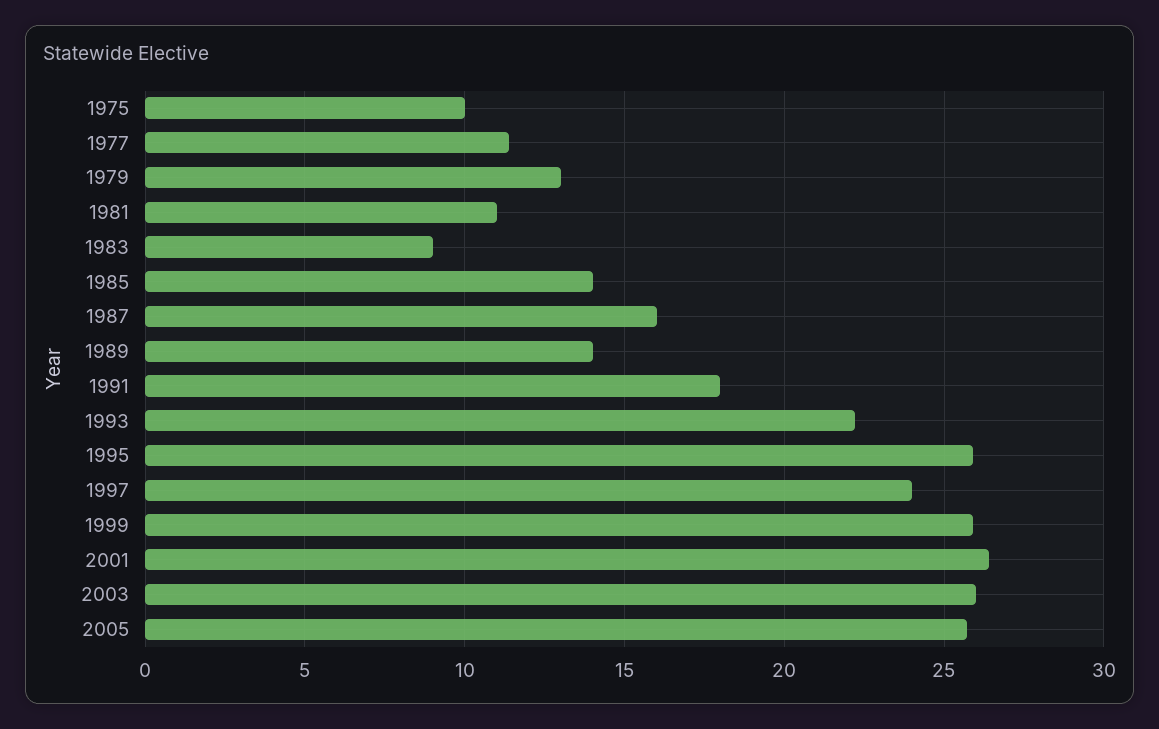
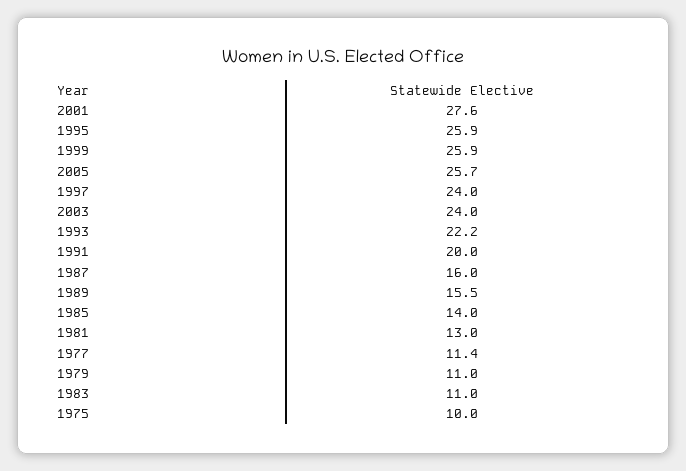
1979: 13 -> 11
1981: 11 -> 13
1983: 9 -> 11
1989: 14 -> 15.5
1991: 18 -> 20
2001: 26.5 -> 27.6
2003: 26 -> 24

